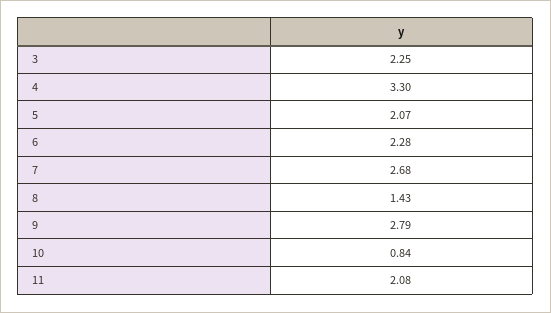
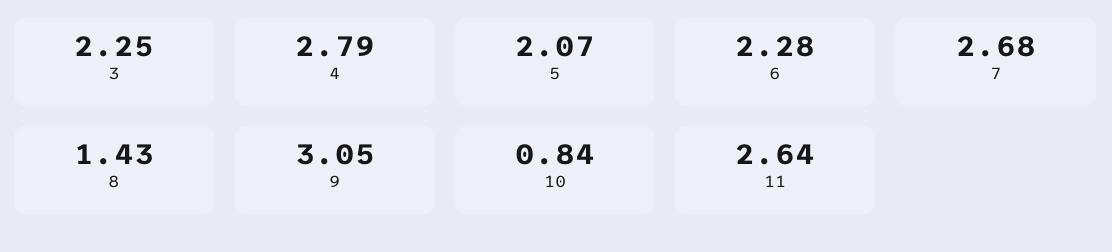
4: 3.3 -> 2.79
9: 2.79 -> 3.05
11: 2.08 -> 2.64

